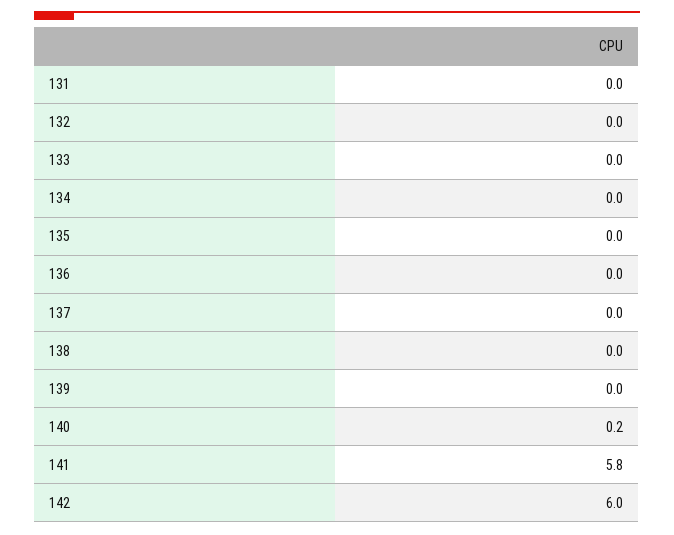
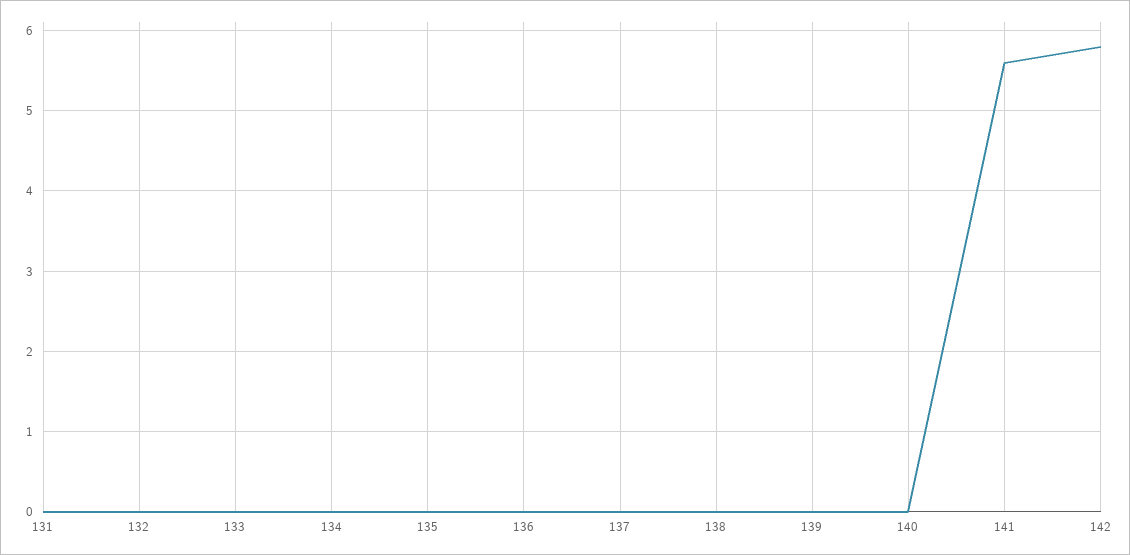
140: 0.2 -> 0
141: 5.8 -> 5.6
142: 6 -> 5.8

